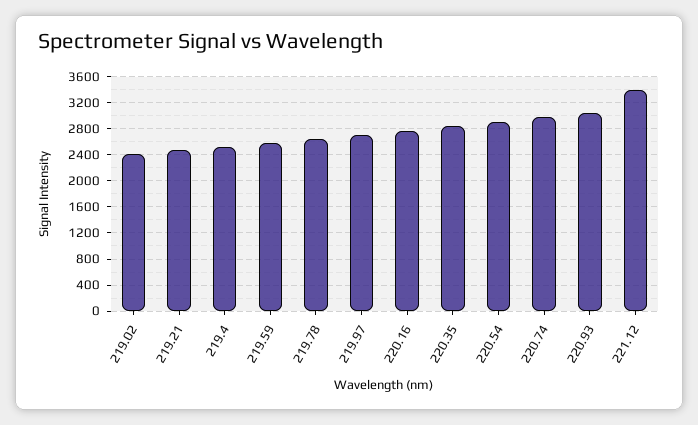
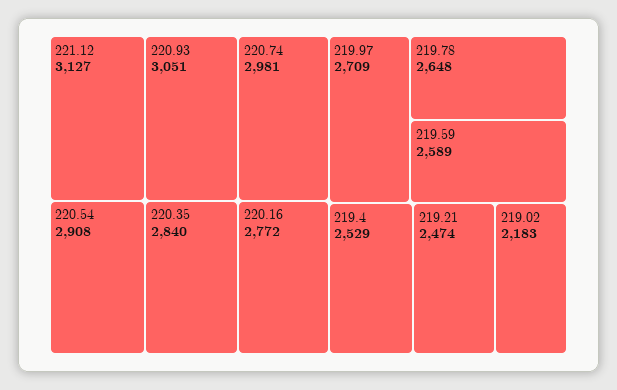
219.02: 2400 -> 2183
221.12: 3400 -> 3127

